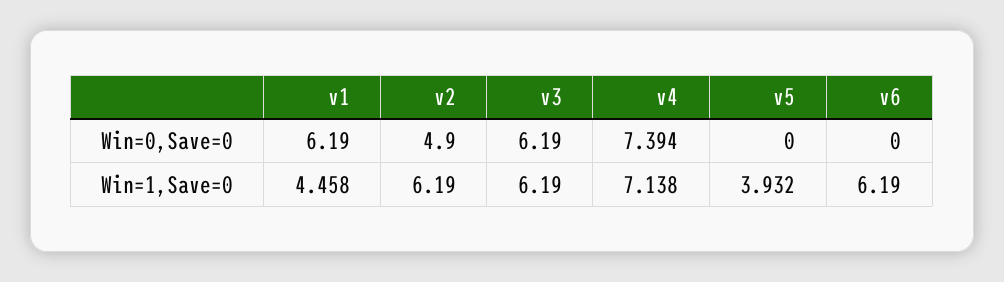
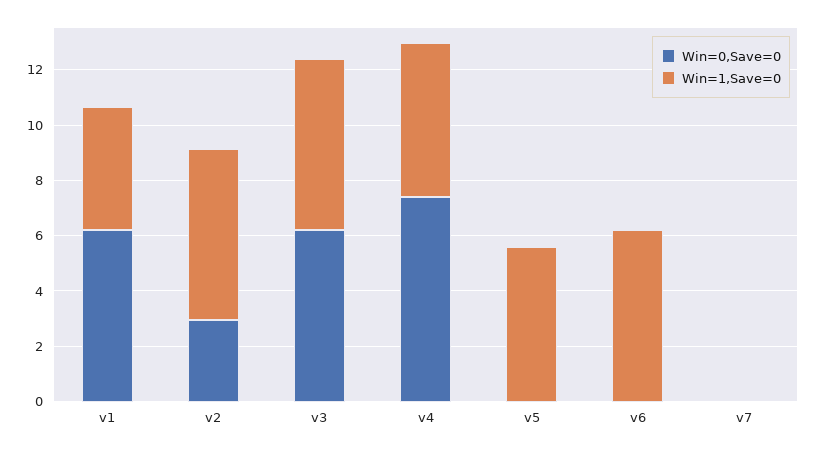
Win=0,Save=0, v2: 4.9 -> 3
Win=1,Save=0, v4: 7.138 -> 5.5
Win=1,Save=0, v5: 3.932 -> 5.5
Win=0,Save=0, v7: none -> 0
Win=1,Save=0, v7: none -> 0

